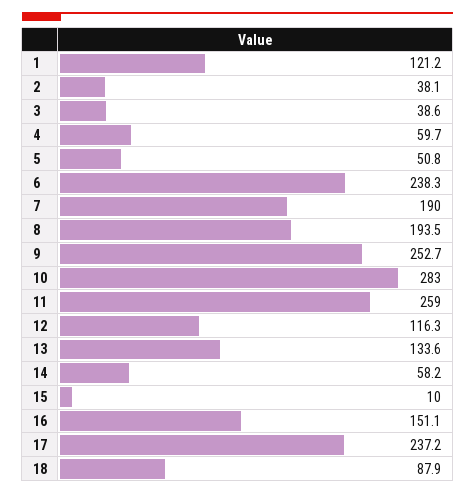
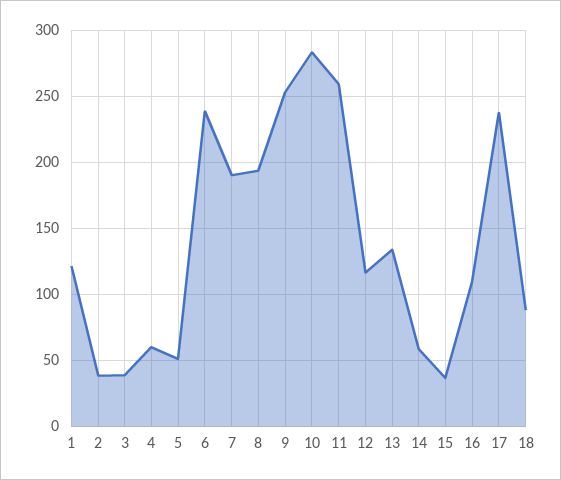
15: 10 -> 35
16: 151.1 -> 110

